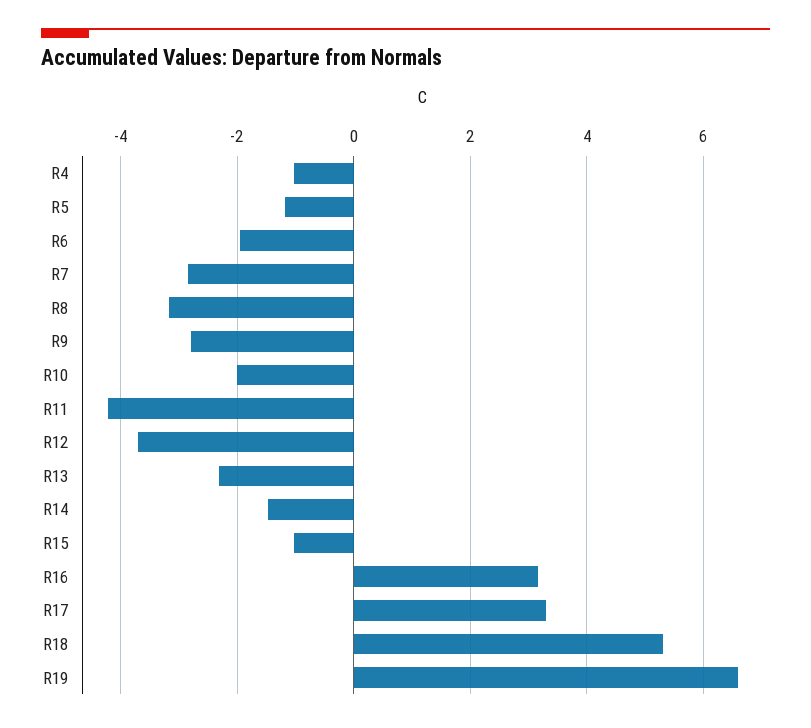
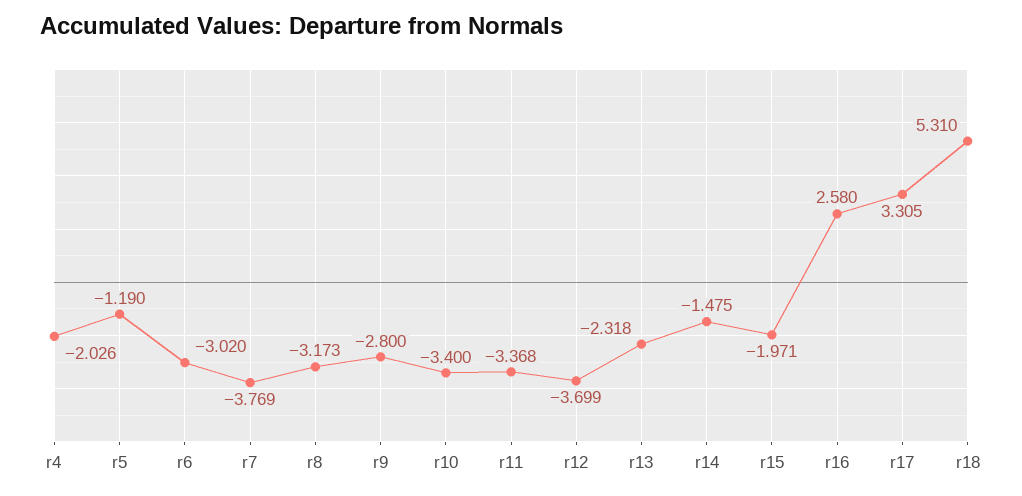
R4: -1 -> -2.026
R6: -2 -> -3.02
R7: -2.8 -> -3.769
R10: -2 -> -3.4
R11: -4.2 -> -3.368
R15: -1 -> -1.971
R16: 3.2 -> 2.58
R19: 6.6 -> none

